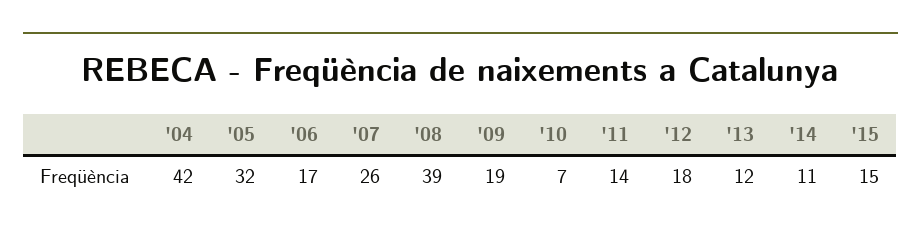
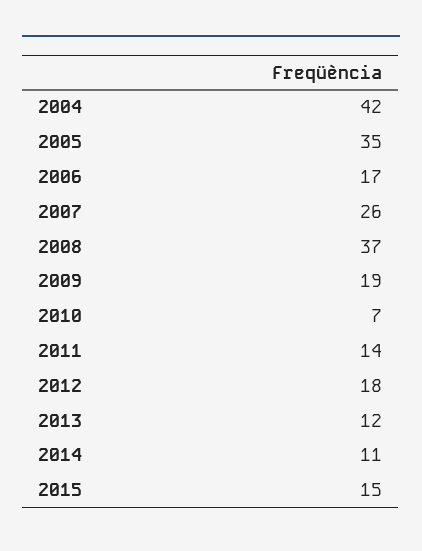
'05: 32 -> 35
'08: 39 -> 37

